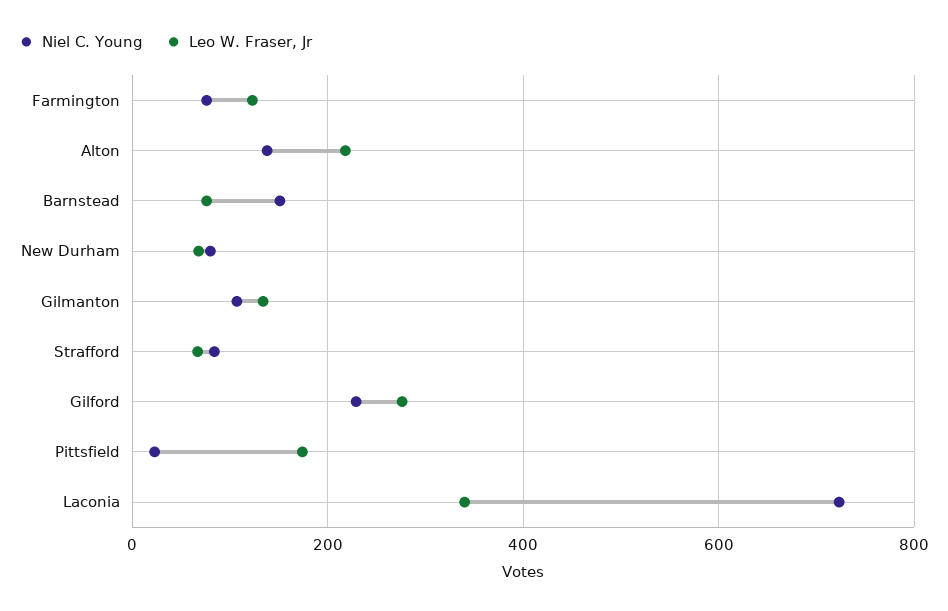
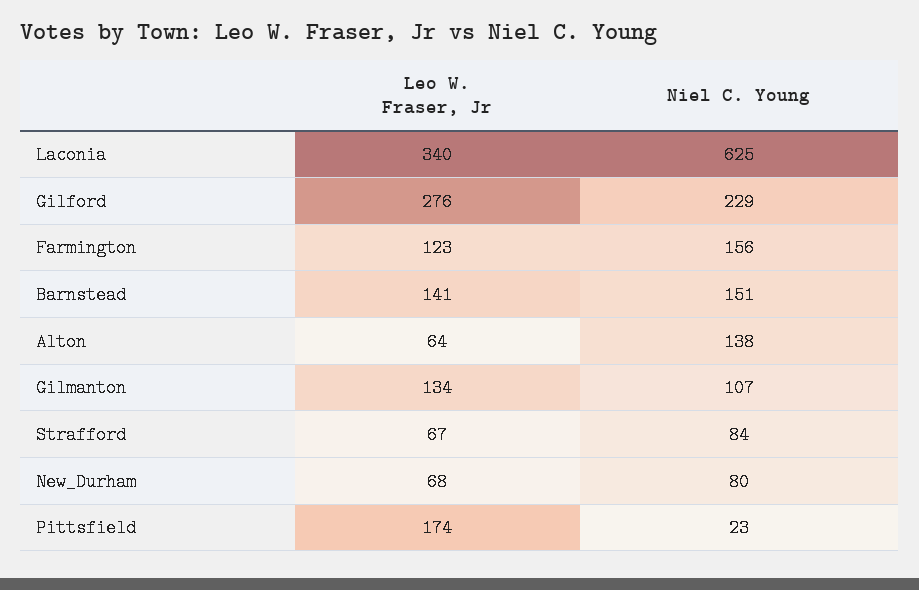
Niel C. Young, Farmington: 80 -> 156
Leo W. Fraser, Jr, Alton: 220 -> 64
Leo W. Fraser, Jr, Barnstead: 80 -> 141
Niel C. Young, Laconia: 720 -> 625

